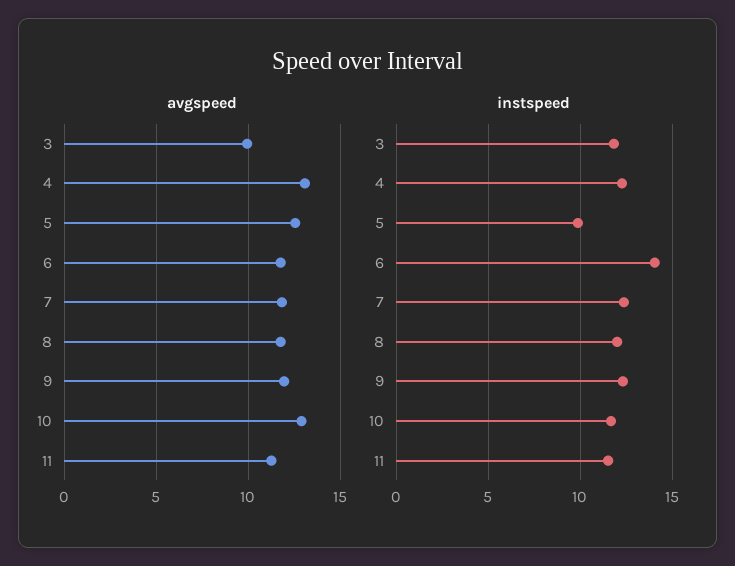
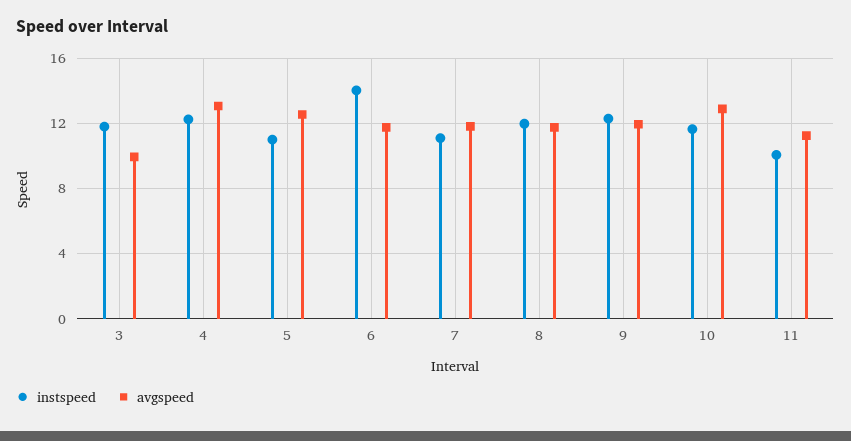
instspeed, 5: 10 -> 11
instspeed, 7: 12.5 -> 11
instspeed, 11: 11.5 -> 10

